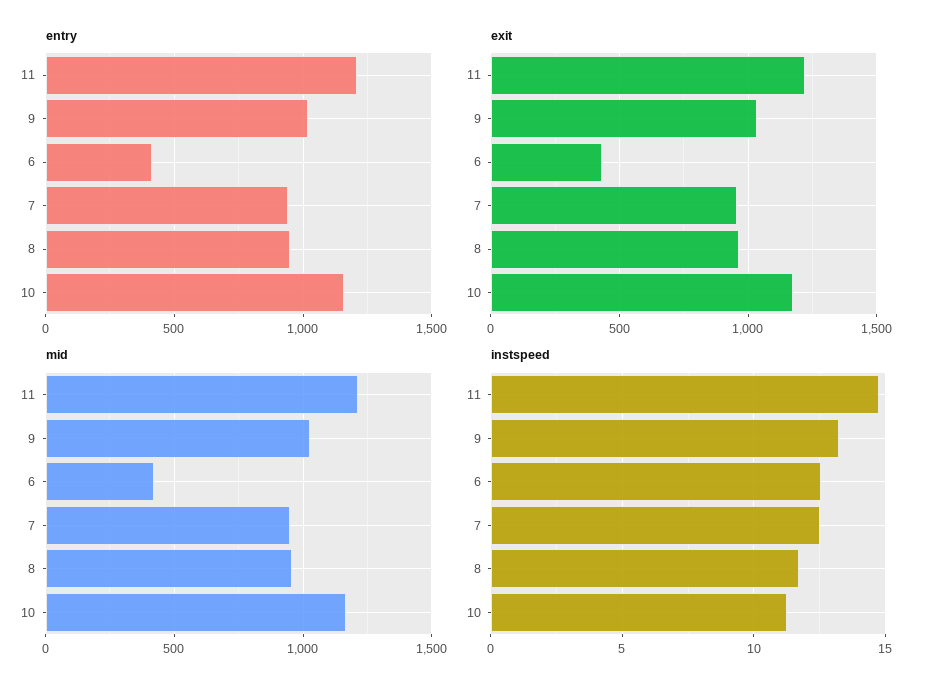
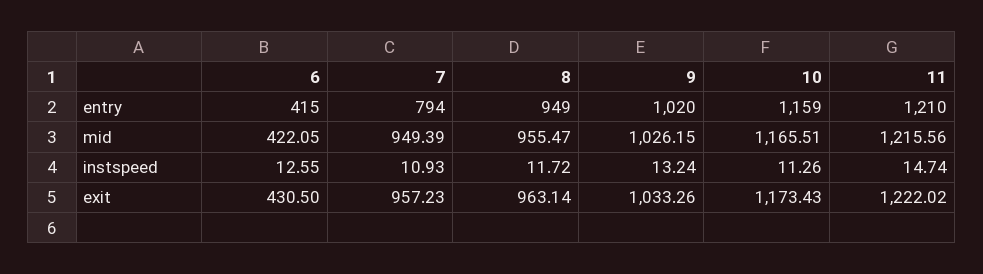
entry, 7: 950 -> 794
instspeed, 7: 12.5 -> 10.93

